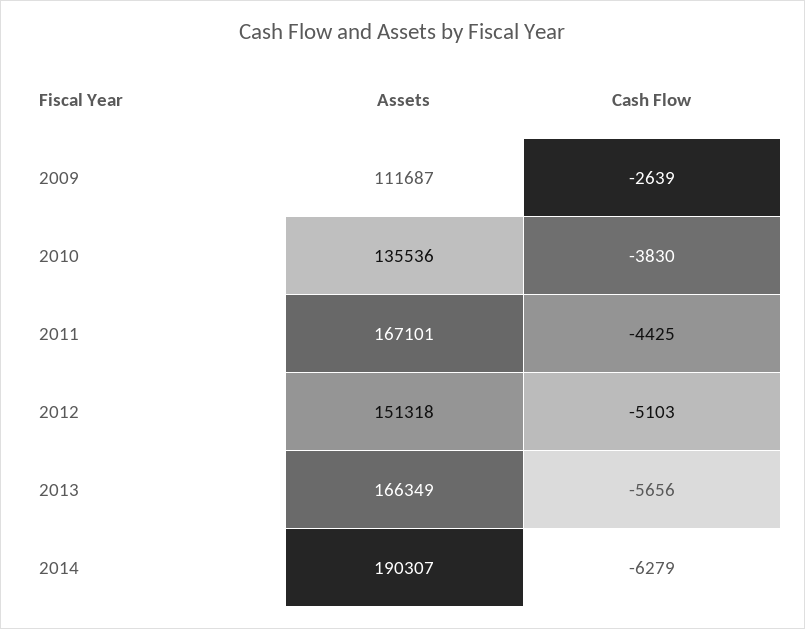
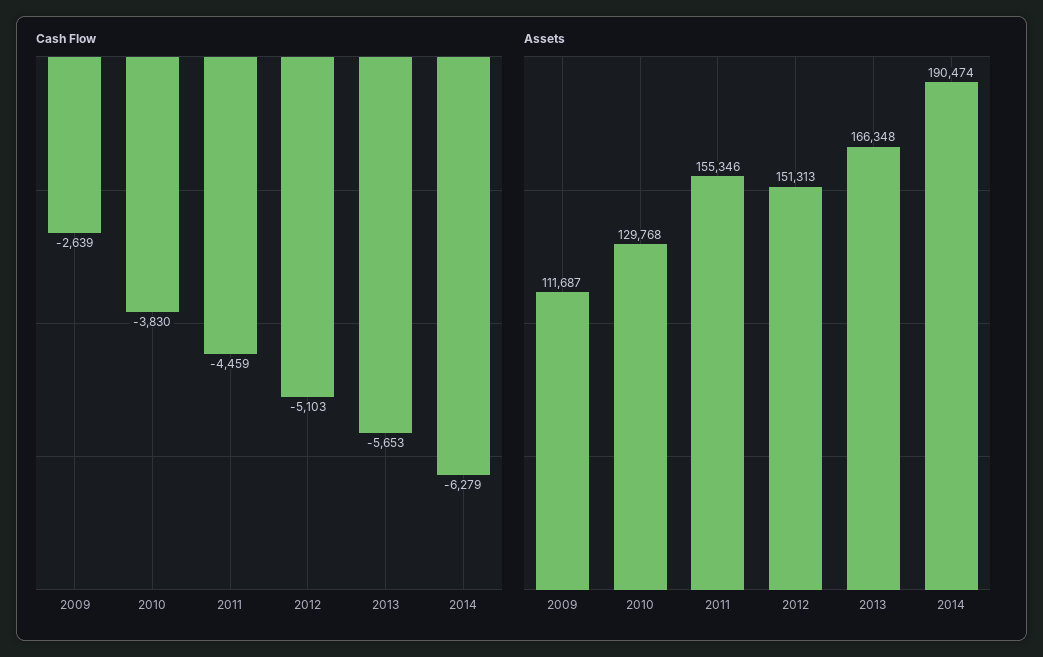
Assets, 2010: 135536 -> 129768
Assets, 2011: 167101 -> 155346
Cash Flow, 2011: -4425 -> -4459
Assets, 2012: 151318 -> 151313
Assets, 2013: 166349 -> 166348
Cash Flow, 2013: -5656 -> -5653
Assets, 2014: 190307 -> 190474

